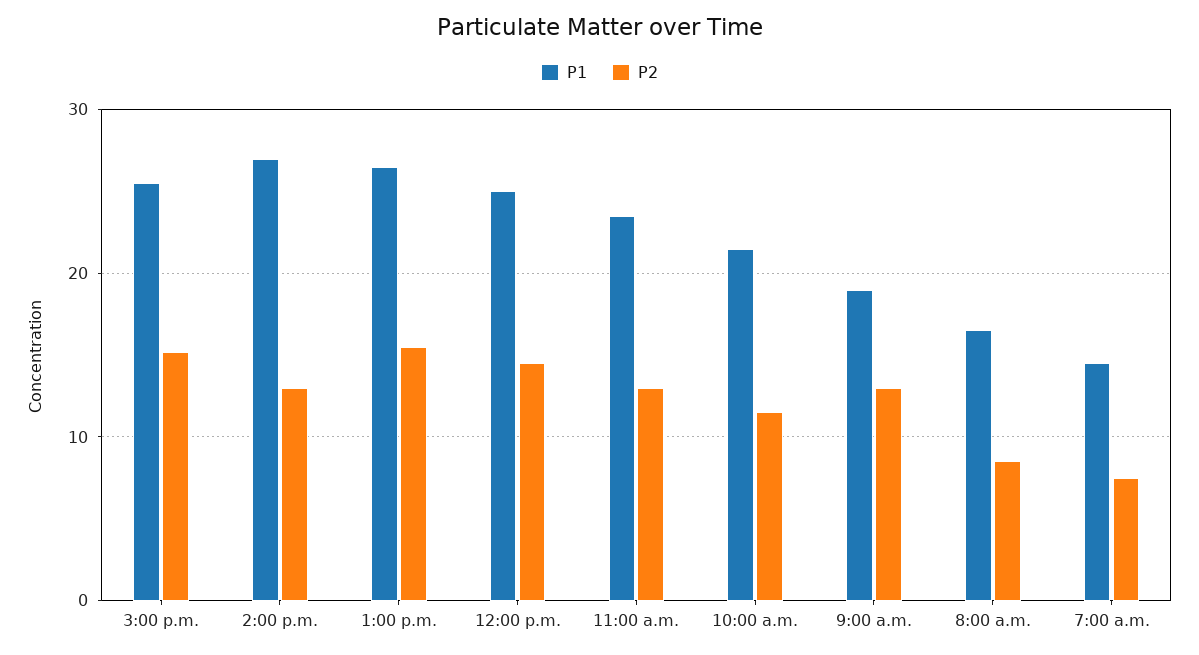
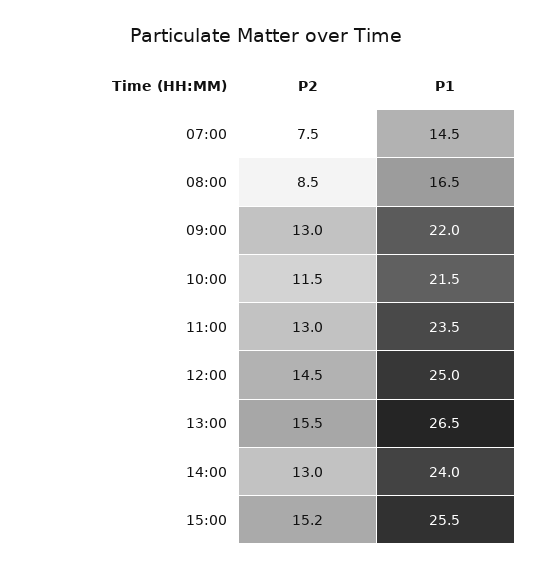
P1, 2:00 p.m.: 27 -> 24
P1, 9:00 a.m.: 19 -> 22

